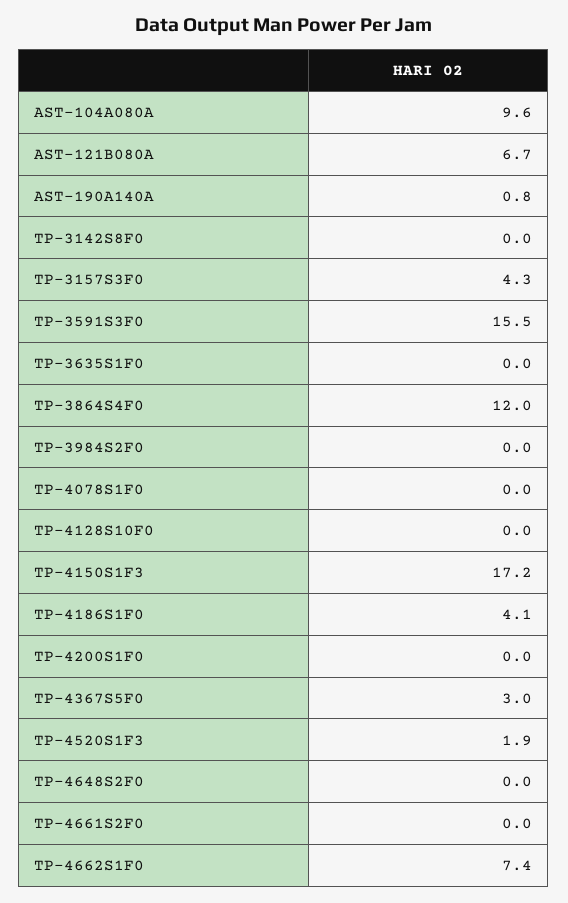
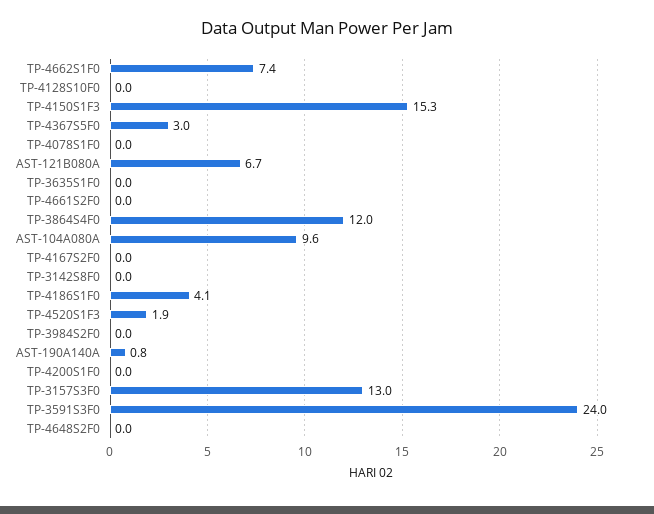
TP-3157S3F0: 4.3 -> 13
TP-3591S3F0: 15.5 -> 24
TP-4150S1F3: 17.2 -> 15.3
TP-4167S2F0: none -> 0

